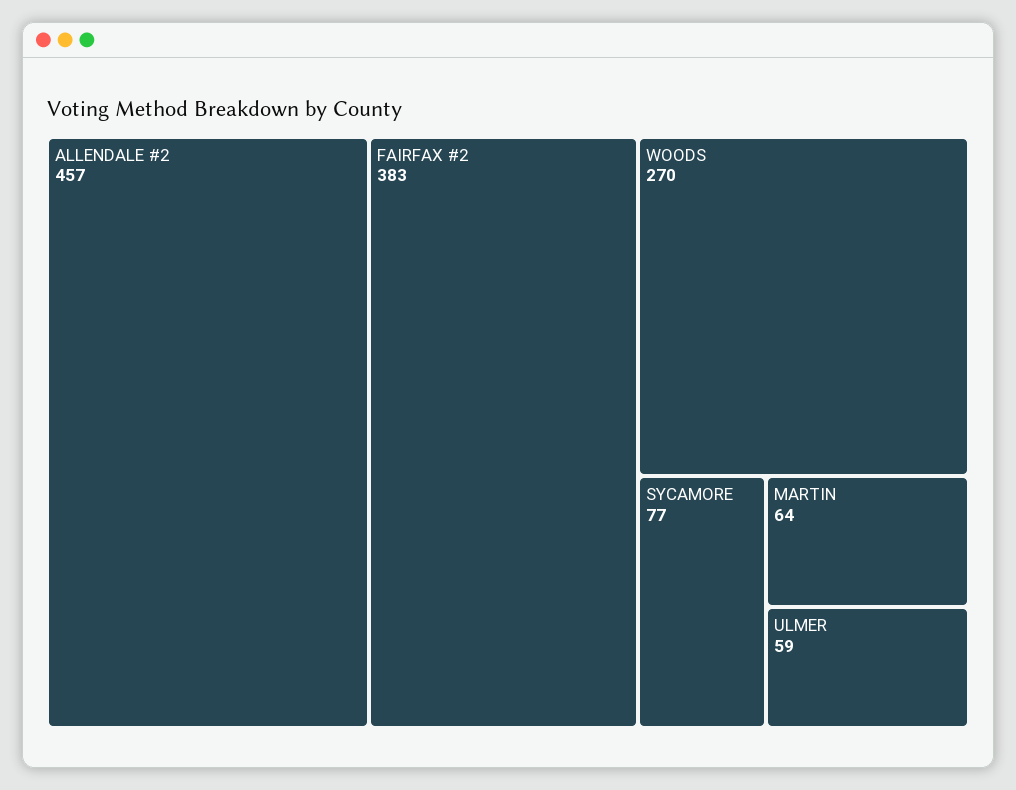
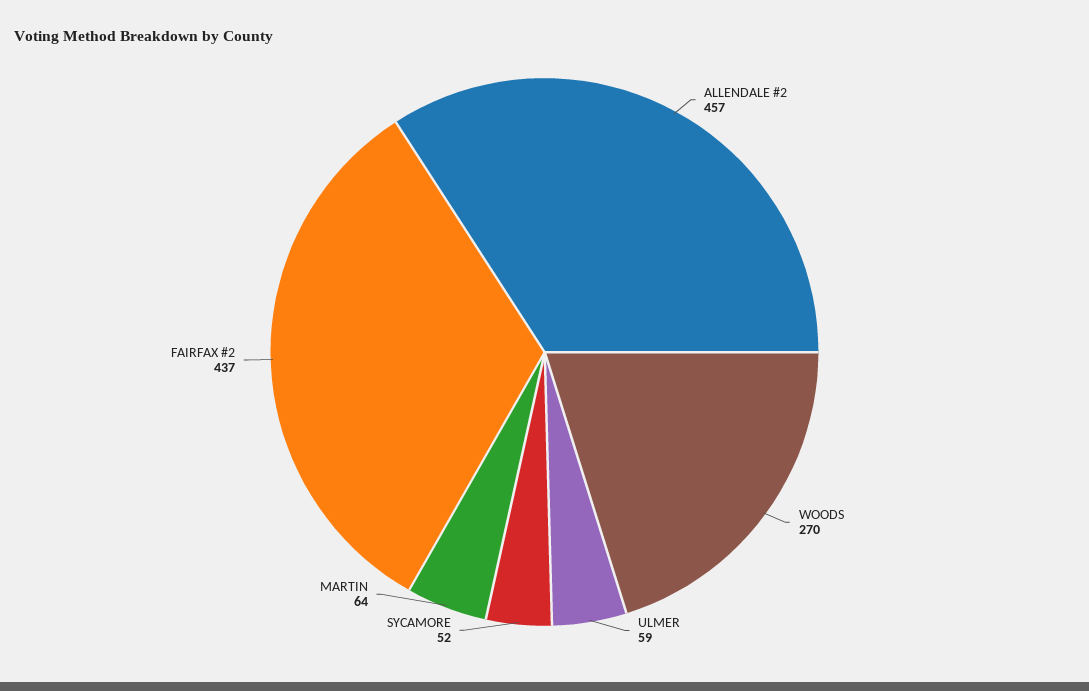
FAIRFAX #2: 383 -> 437
SYCAMORE: 77 -> 52

